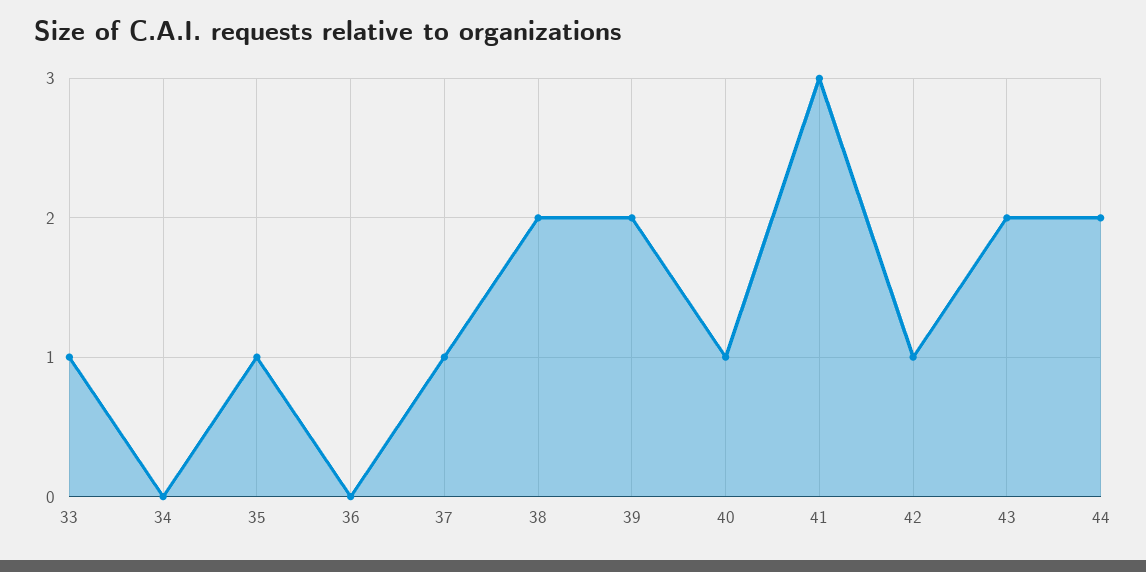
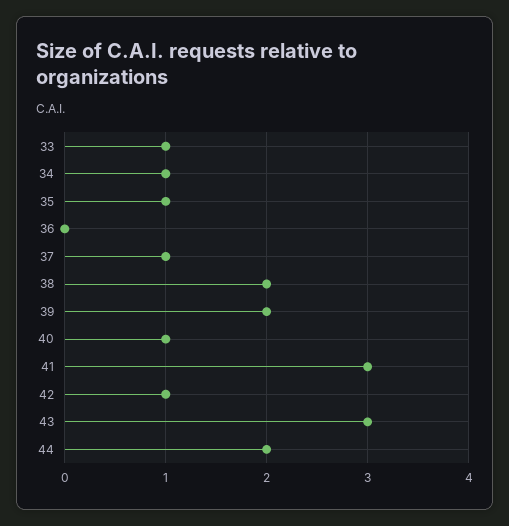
34: 0 -> 1
43: 2 -> 3

